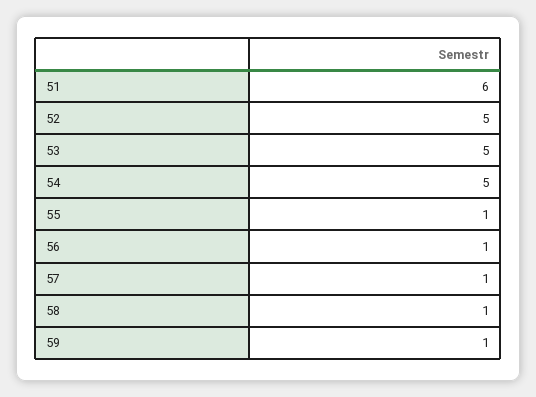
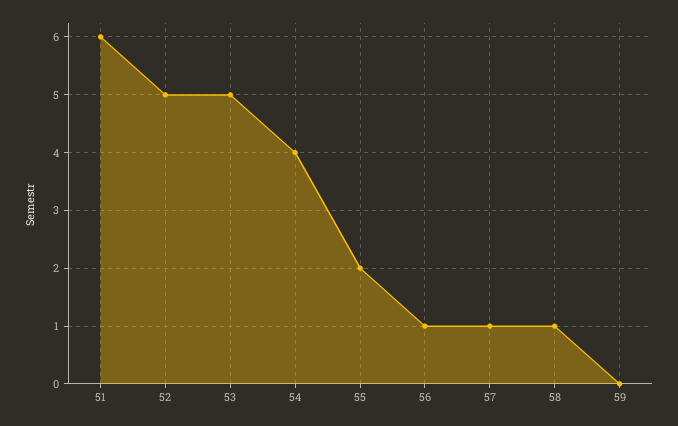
54: 5 -> 4
55: 1 -> 2
59: 1 -> 0

